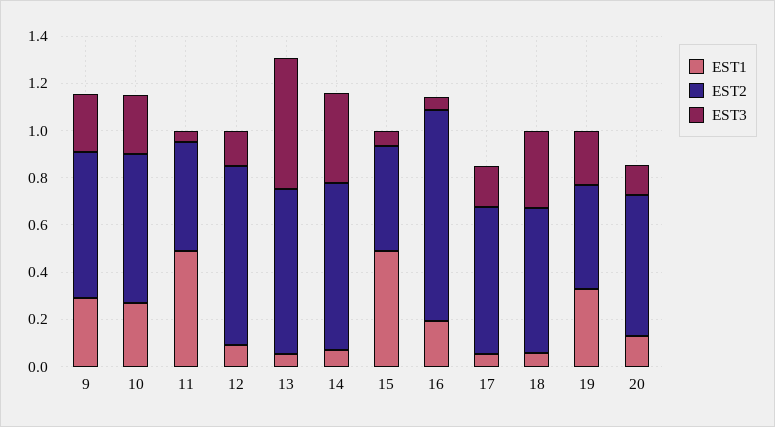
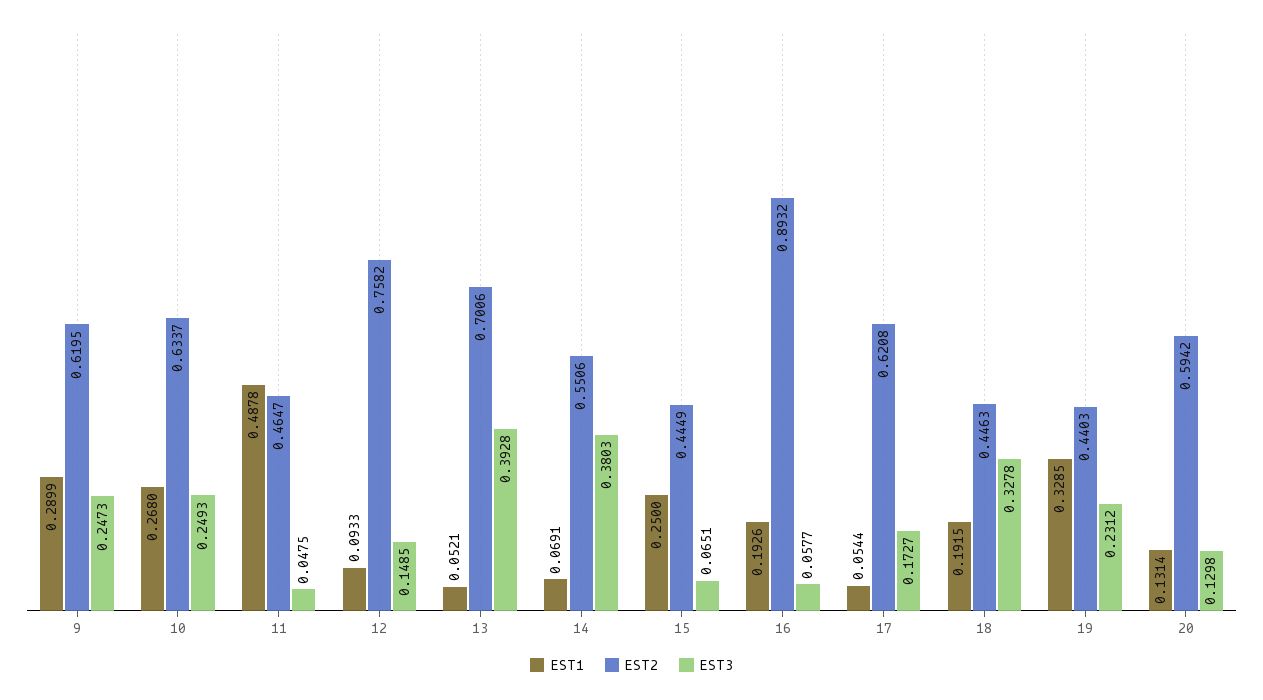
EST3, 13: 0.55 -> 0.3928
EST2, 14: 0.7 -> 0.5506
EST1, 15: 0.5 -> 0.25
EST1, 18: 0.05 -> 0.1915
EST2, 18: 0.6 -> 0.4463

